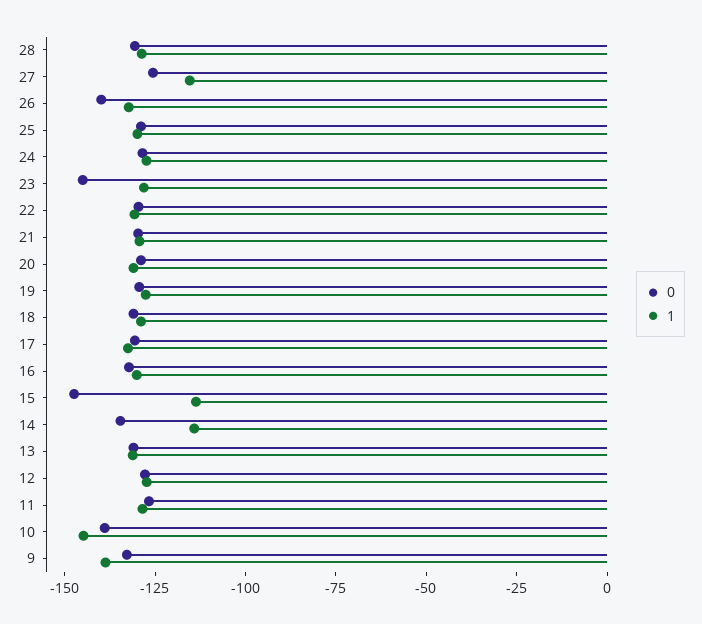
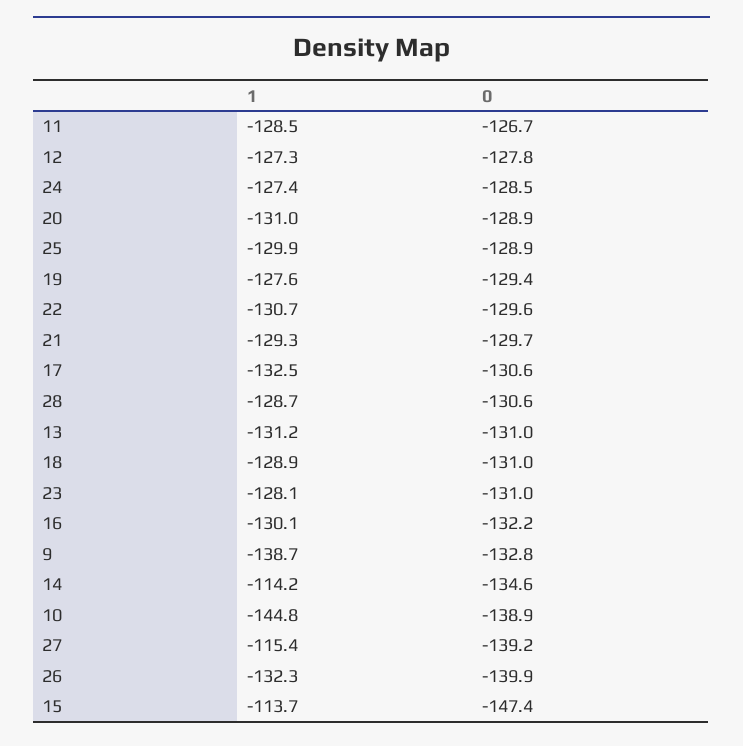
0, 27: -125 -> -139.2
0, 23: -145 -> -131

